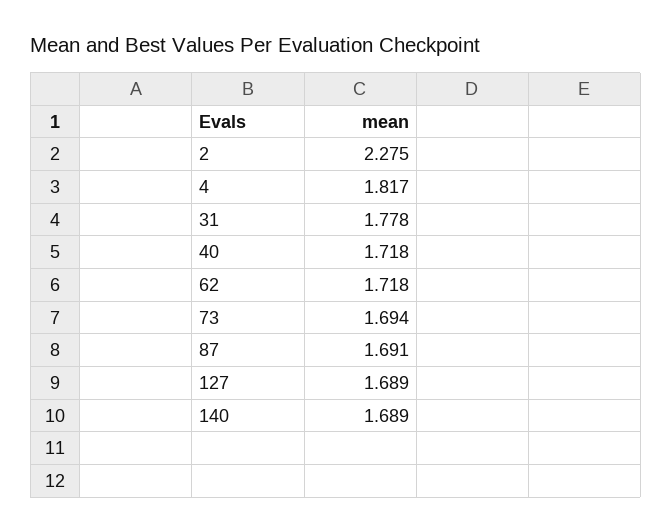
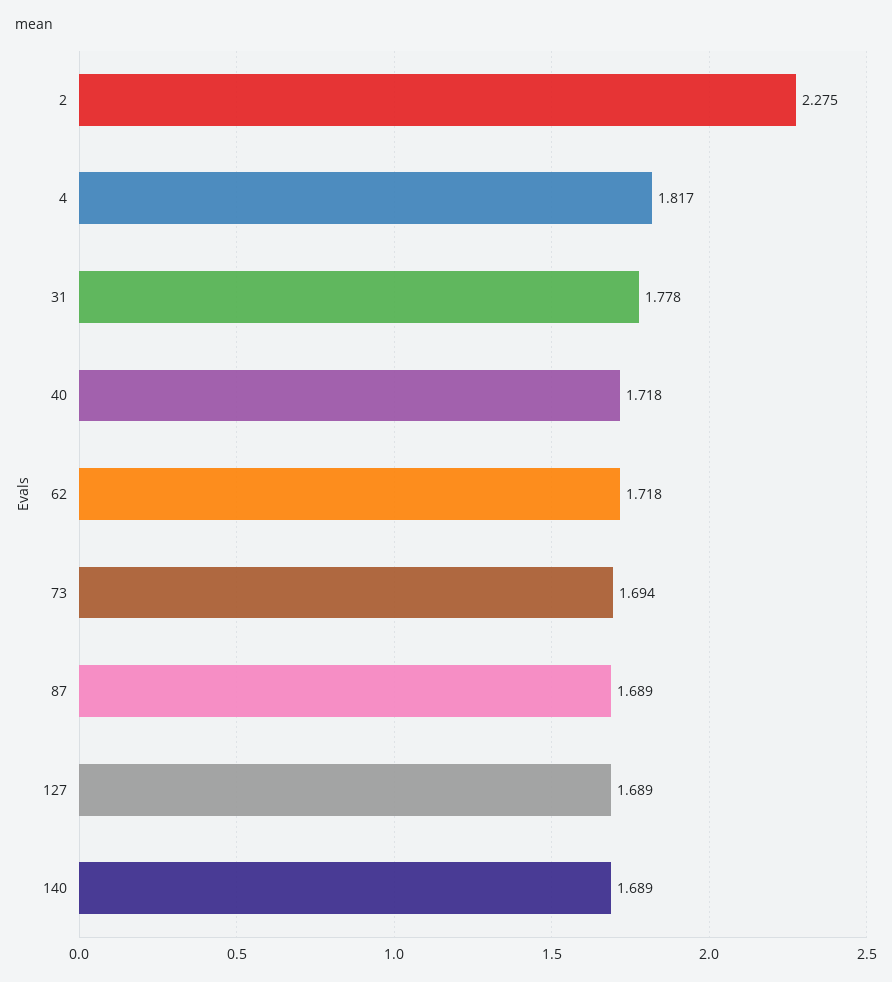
87: 1.691 -> 1.689

